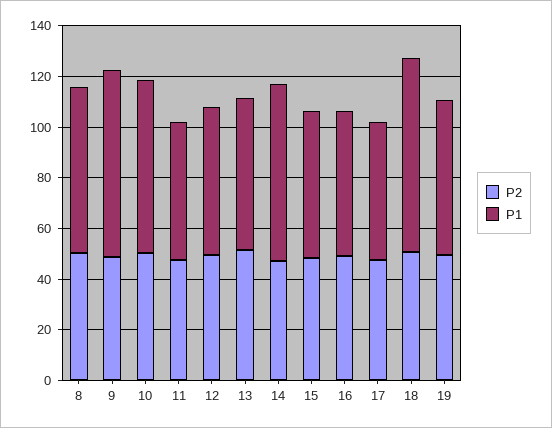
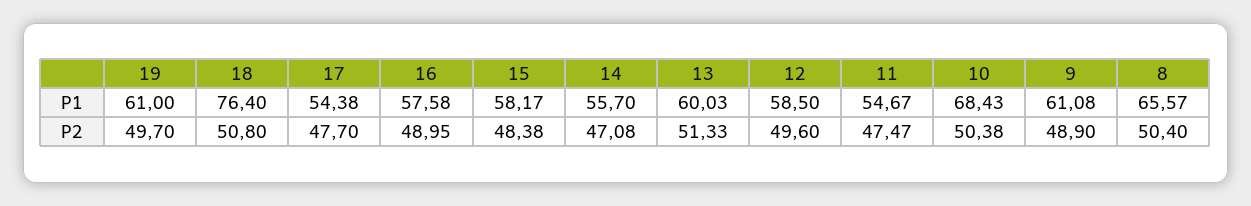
P1, 9: 75 -> 61.08
P1, 14: 70 -> 55.7

